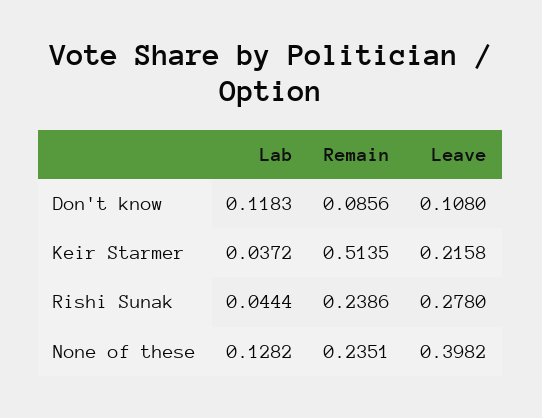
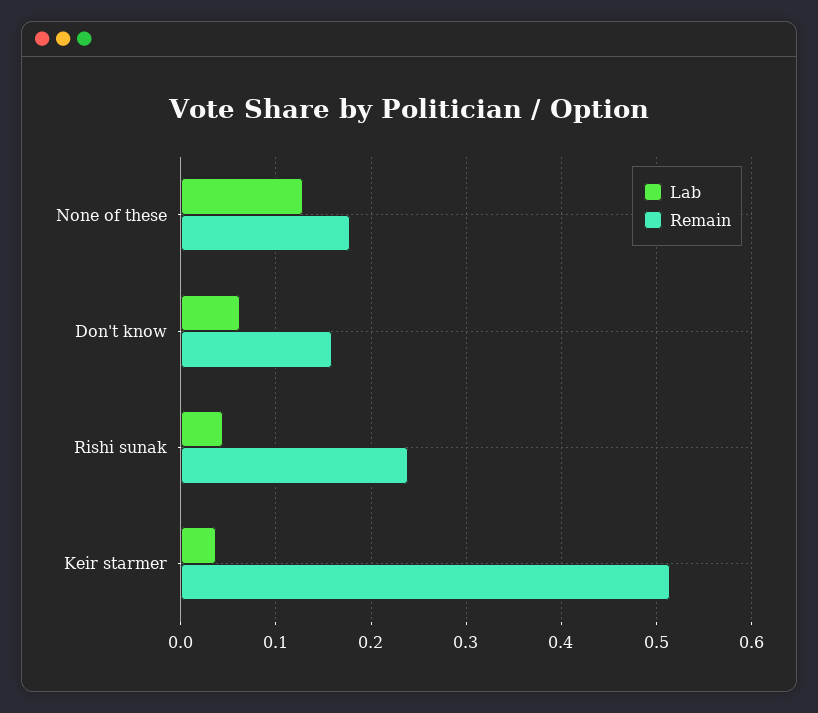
Lab, Don't know: 0.1183 -> 0.06
Remain, Don't know: 0.0856 -> 0.16
Leave, Don't know: 0.108 -> none
Leave, Keir Starmer: 0.2158 -> none
Leave, Rishi Sunak: 0.278 -> none
Remain, None of these: 0.2351 -> 0.18
Leave, None of these: 0.3982 -> none

